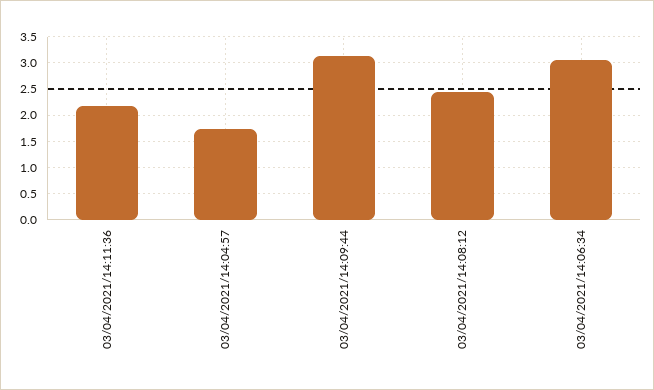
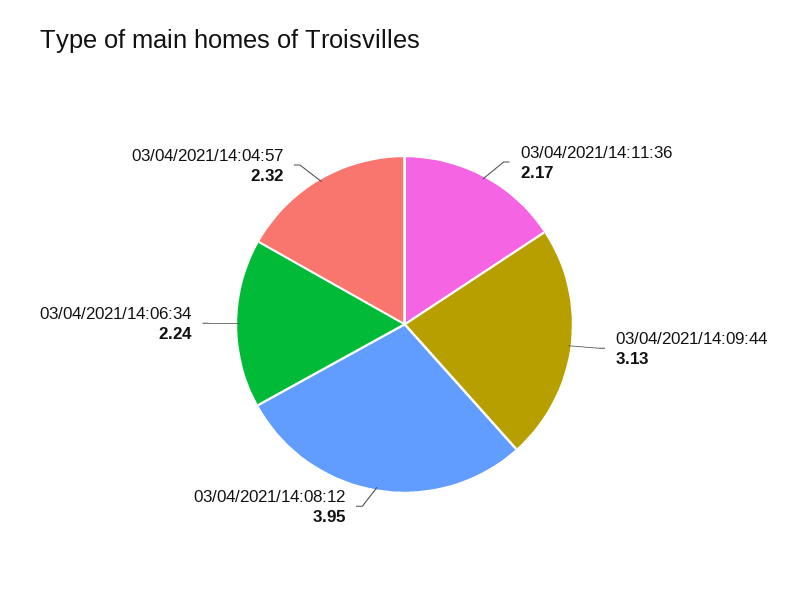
03/04/2021/14:04:57: 1.75 -> 2.32
03/04/2021/14:08:12: 2.5 -> 3.95
03/04/2021/14:06:34: 3 -> 2.24

